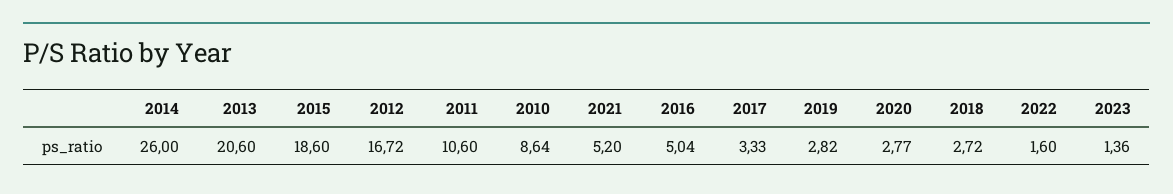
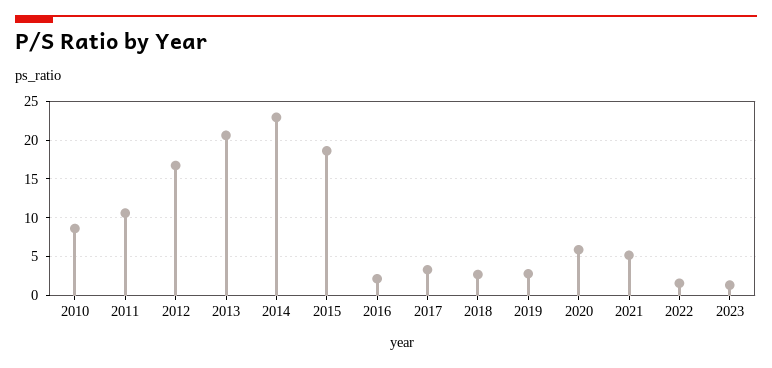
2014: 26 -> 23
2016: 5.04 -> 2
2020: 2.77 -> 6

